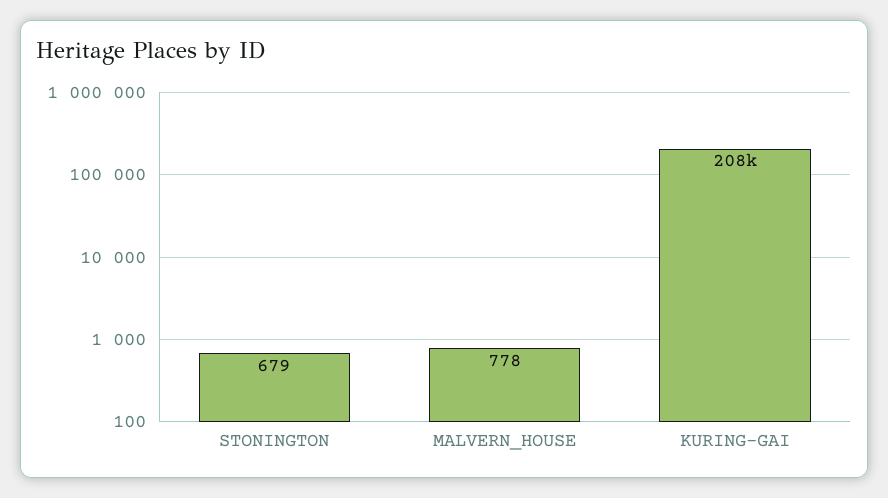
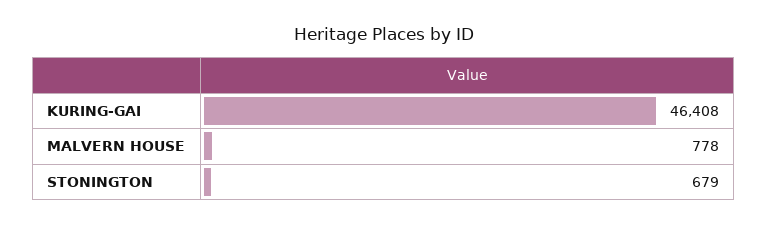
KURING-GAI: 208000 -> 46408

